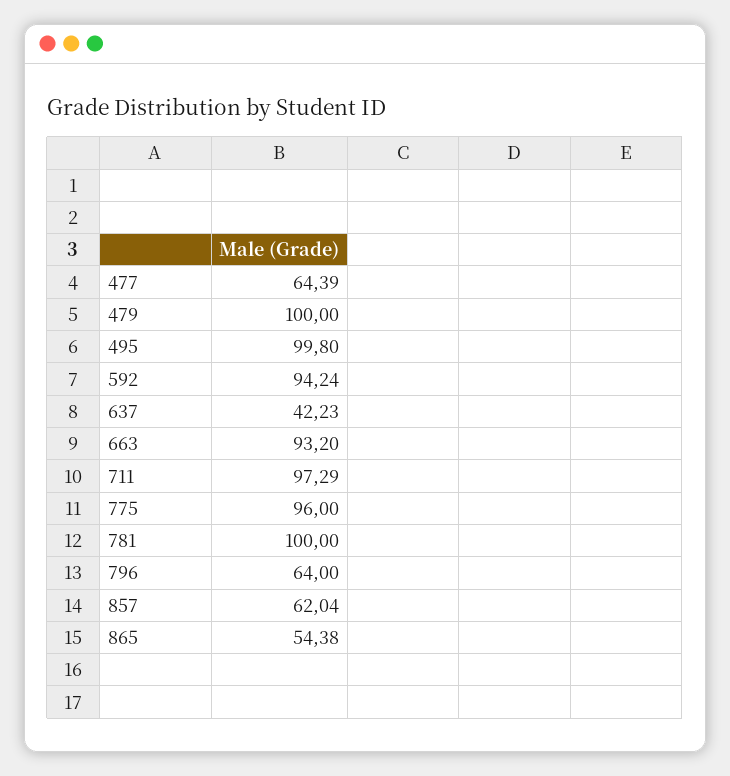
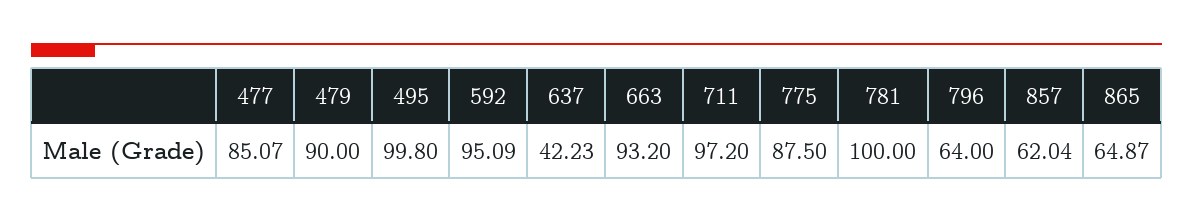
477: 64.39 -> 85.07
479: 100 -> 90
592: 94.24 -> 95.09
711: 97.29 -> 97.2
775: 96 -> 87.5
865: 54.38 -> 64.87

